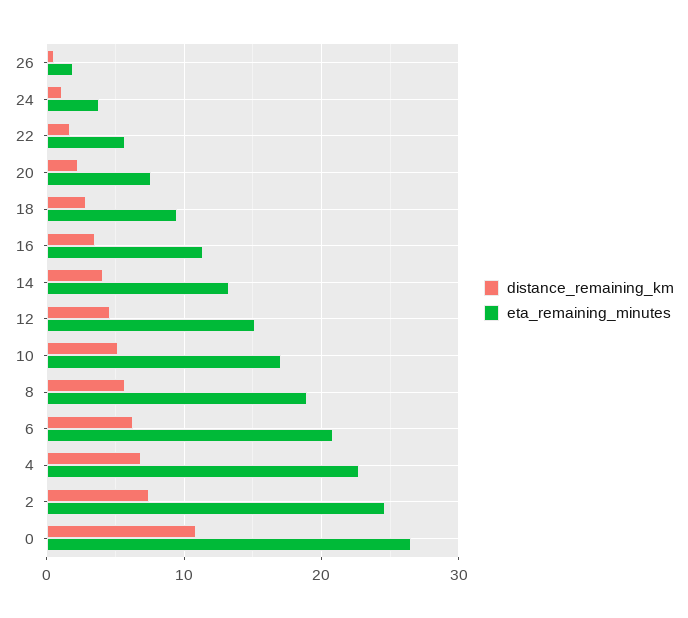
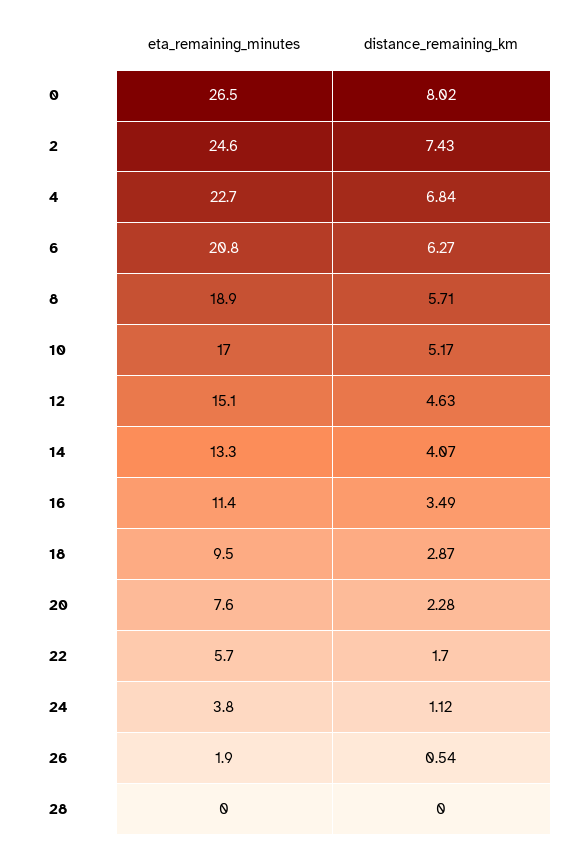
distance_remaining_km, 0: 11 -> 8.02
eta_remaining_minutes, 28: none -> 0
distance_remaining_km, 28: none -> 0

